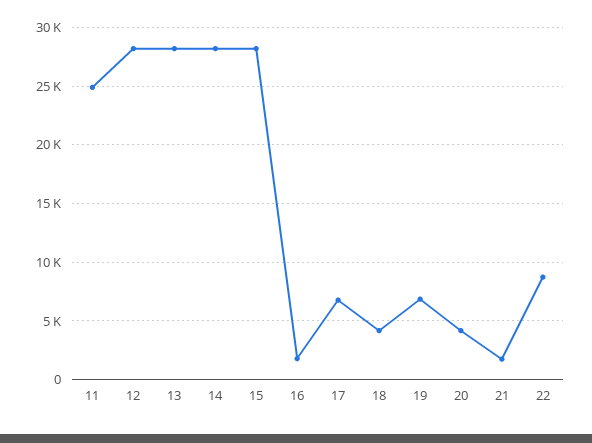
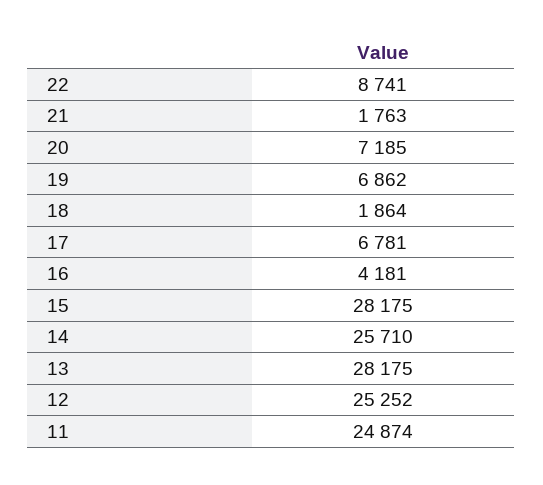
12: 28000 -> 25252
14: 28000 -> 25710
16: 2000 -> 4181
18: 4000 -> 1864
20: 4000 -> 7185

